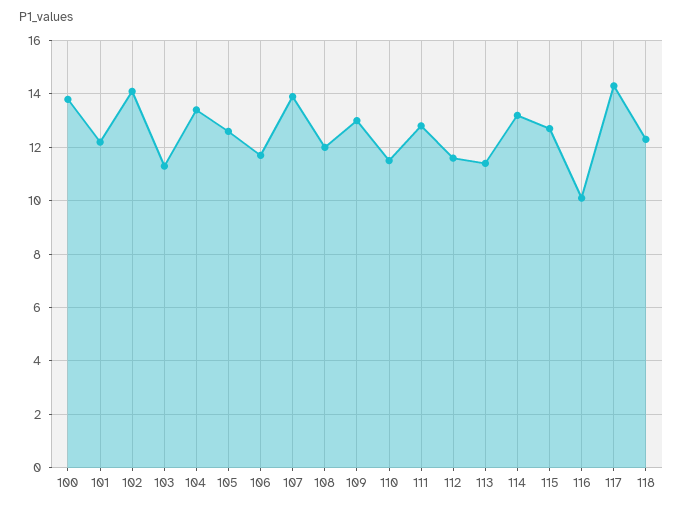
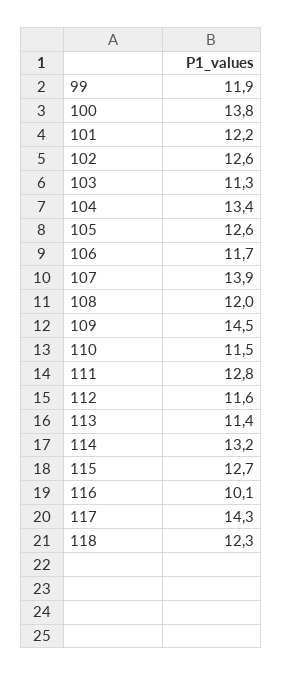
102: 14 -> 12.6
109: 13 -> 14.5
99: none -> 11.9

